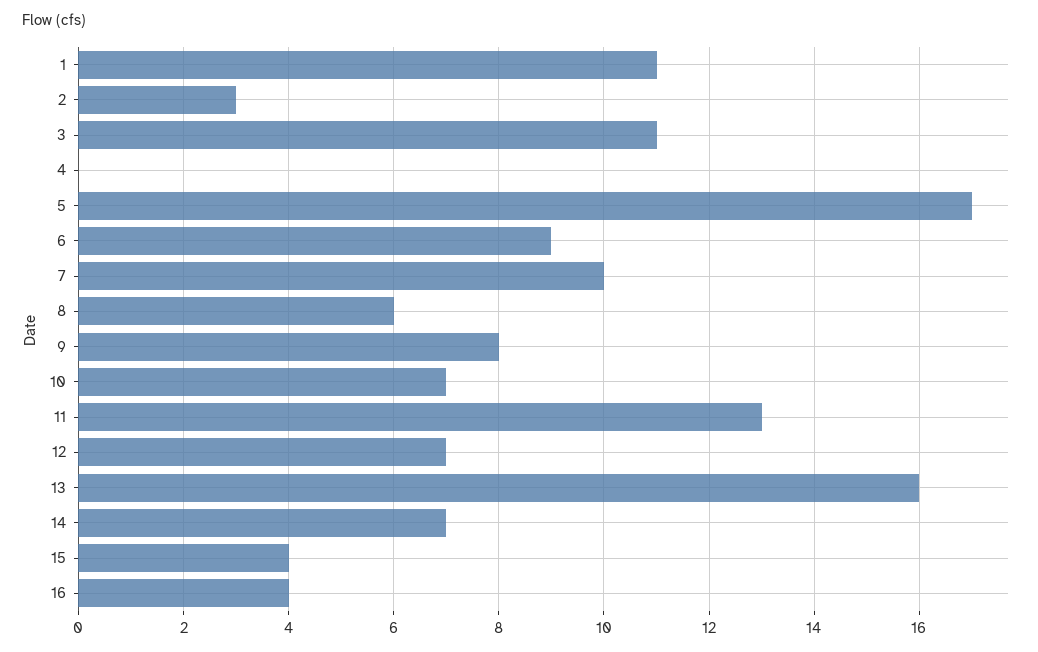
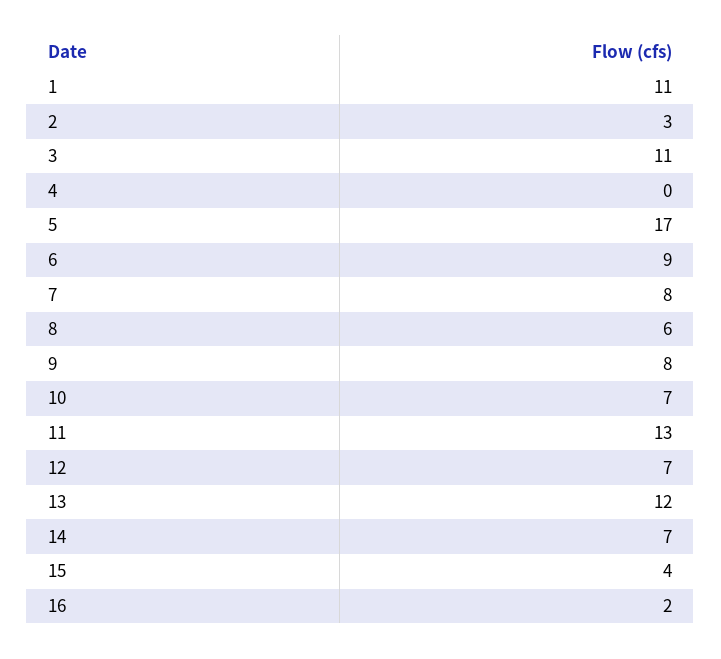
7: 10 -> 8
13: 16 -> 12
16: 4 -> 2

